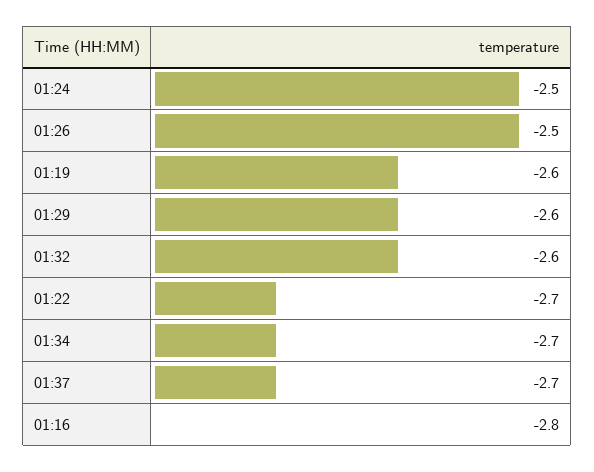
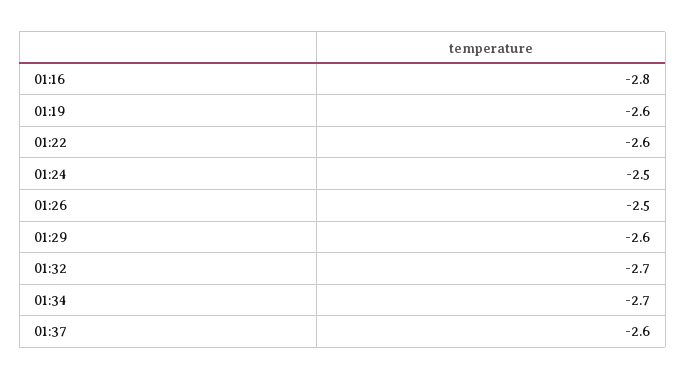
01:32: -2.6 -> -2.7
01:22: -2.7 -> -2.6
01:37: -2.7 -> -2.6

